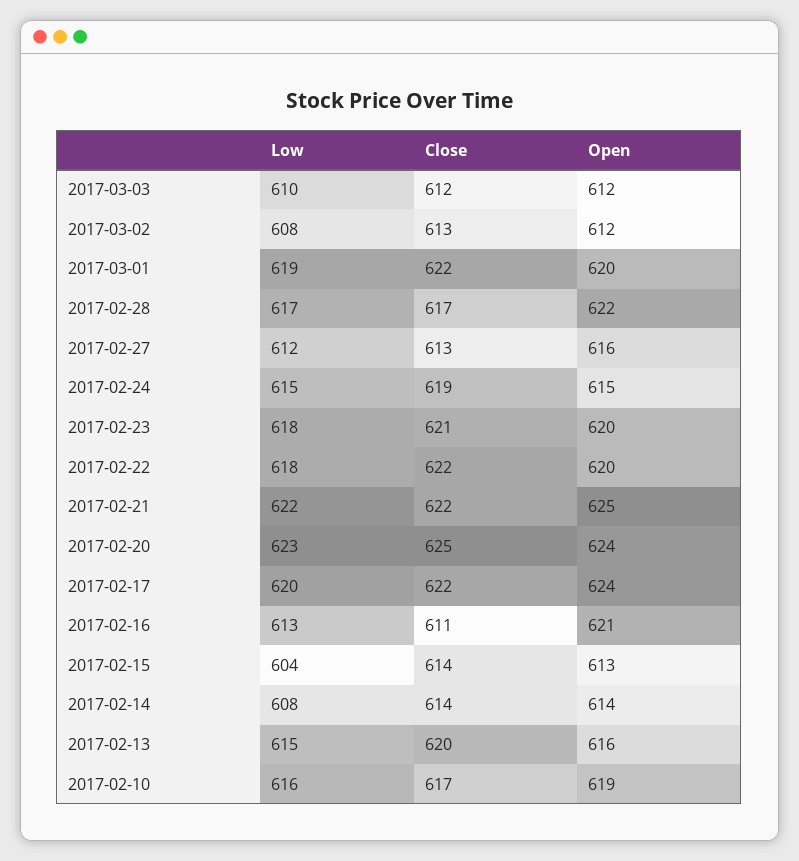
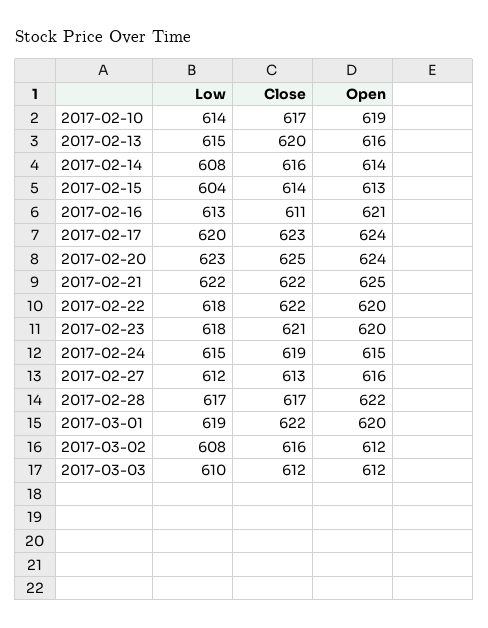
Close, 2017-03-02: 613 -> 616
Close, 2017-02-17: 622 -> 623
Close, 2017-02-14: 614 -> 616
Low, 2017-02-10: 616 -> 614

